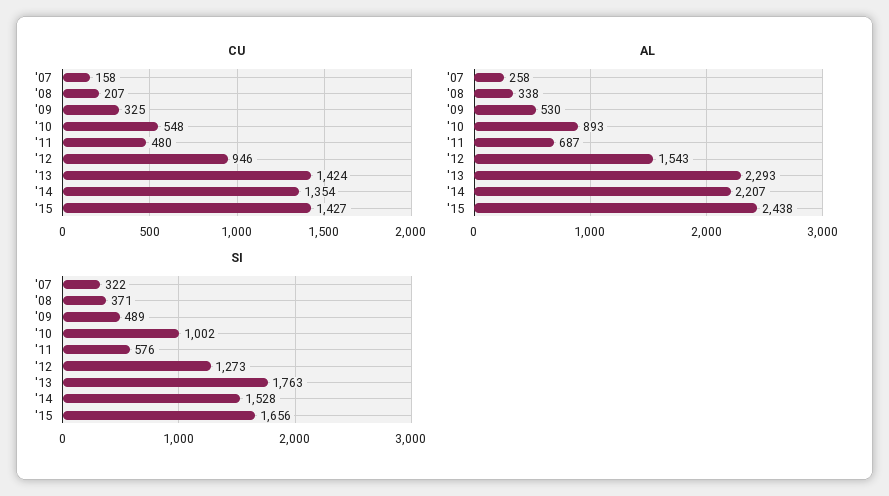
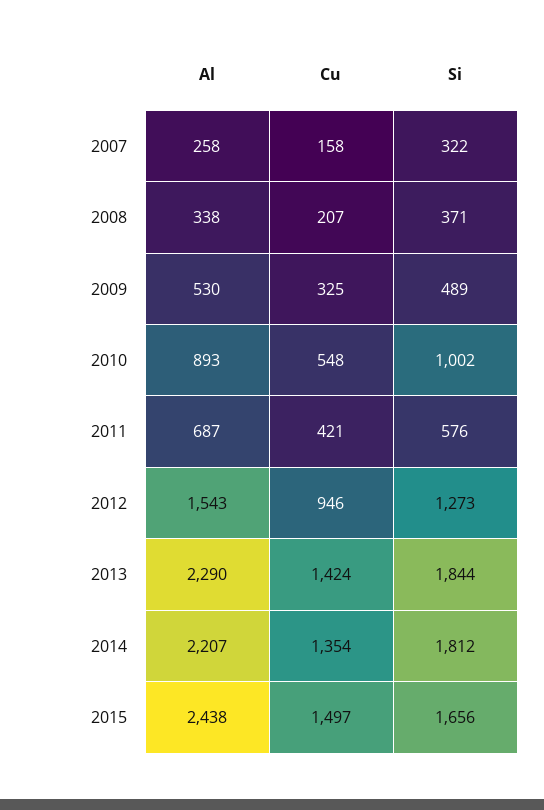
CU, '11: 480 -> 421
CU, '15: 1427 -> 1497
AL, '13: 2293 -> 2290
SI, '13: 1763 -> 1844
SI, '14: 1528 -> 1812

